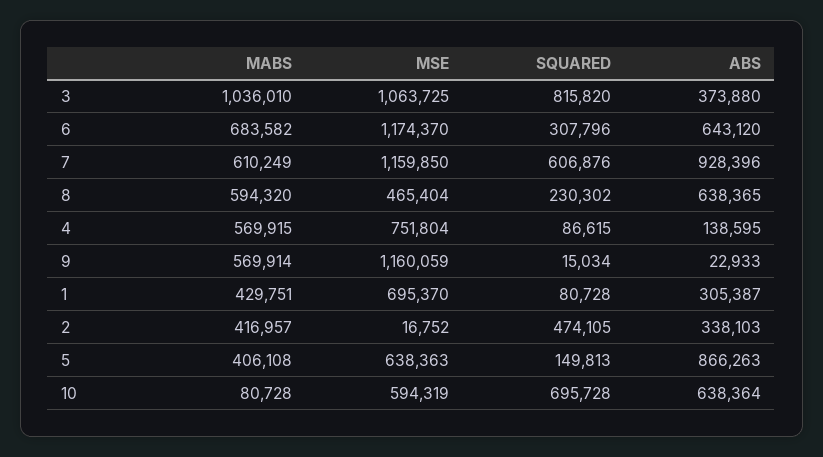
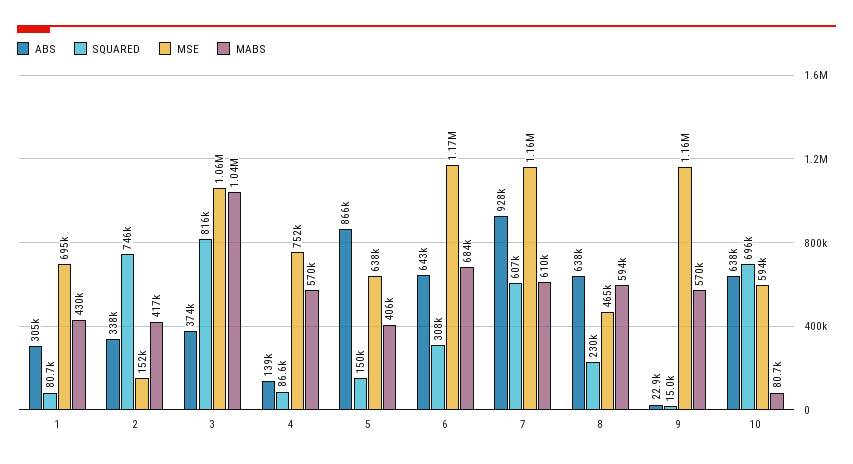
MSE, 2: 16752 -> 152000
SQUARED, 2: 474105 -> 746000

